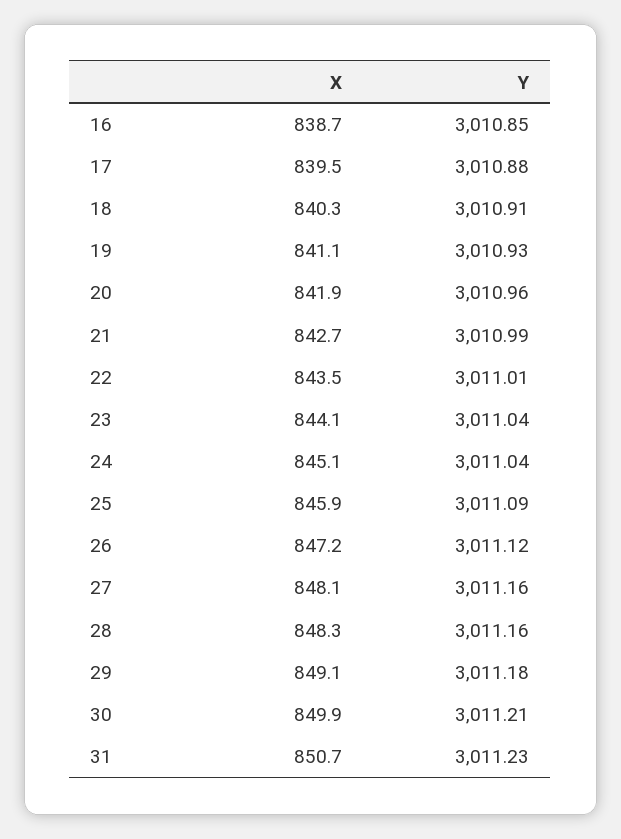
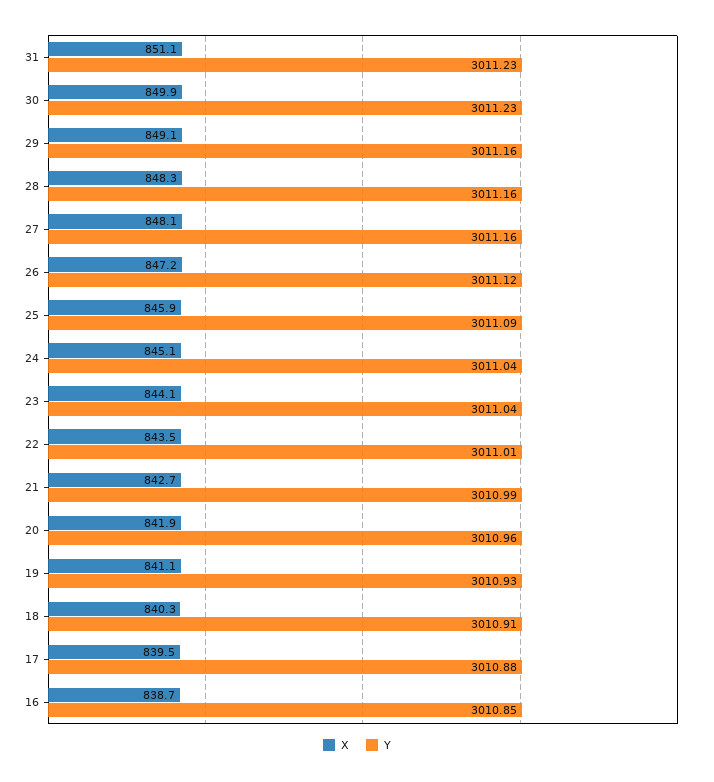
Y, 29: 3011.18 -> 3011.16
Y, 30: 3011.21 -> 3011.23
X, 31: 850.7 -> 851.1

